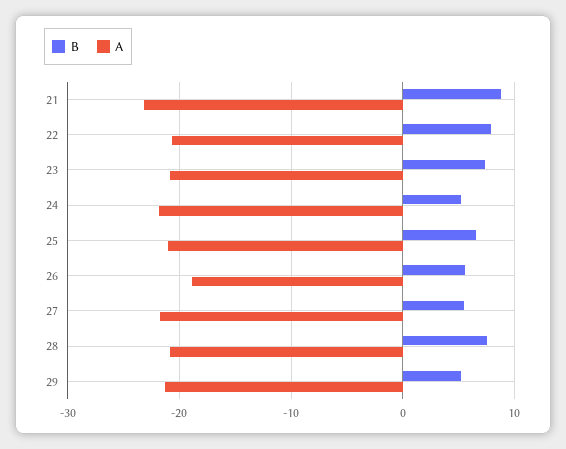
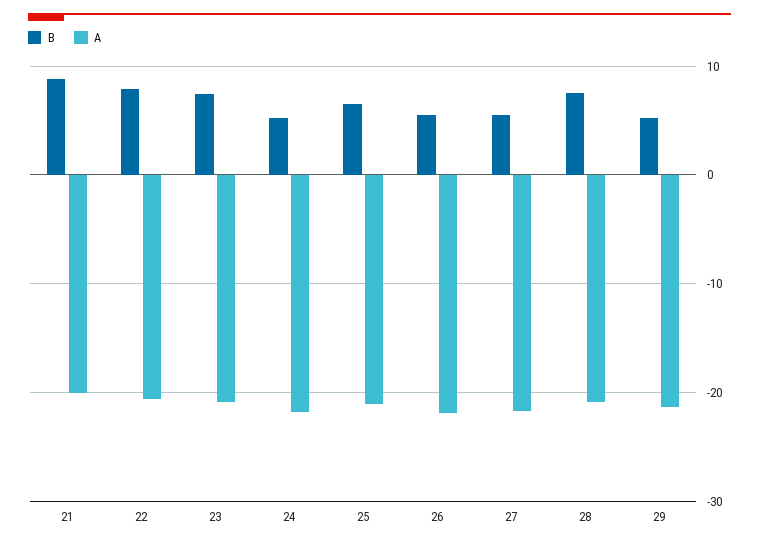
A, 21: -23 -> -20
A, 26: -19 -> -22

